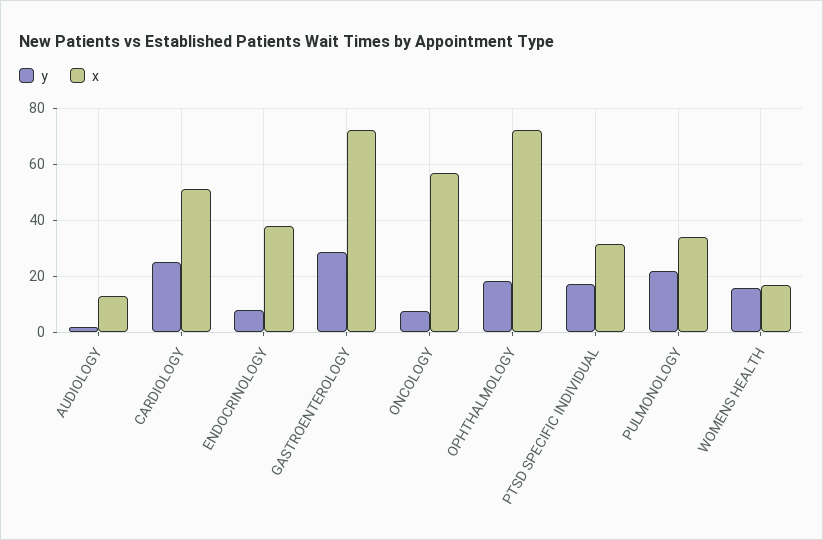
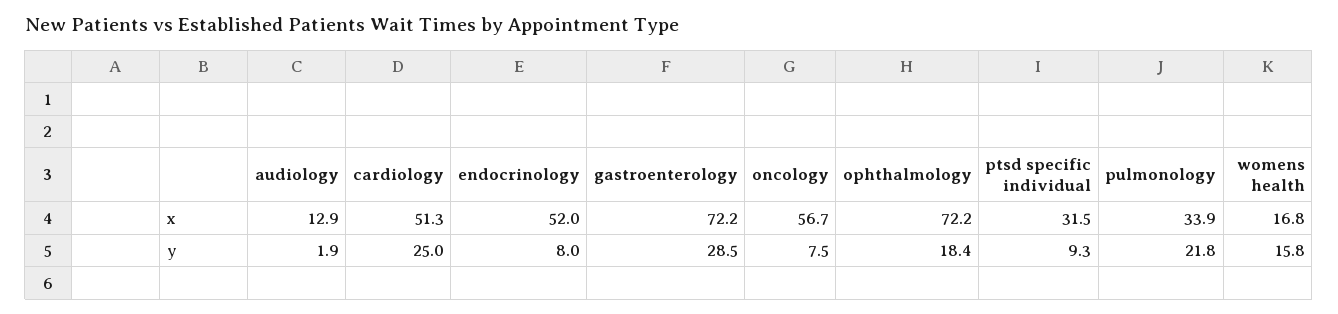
x, ENDOCRINOLOGY: 37.5 -> 52
y, PTSD SPECIFIC INDIVIDUAL: 17.5 -> 9.3

